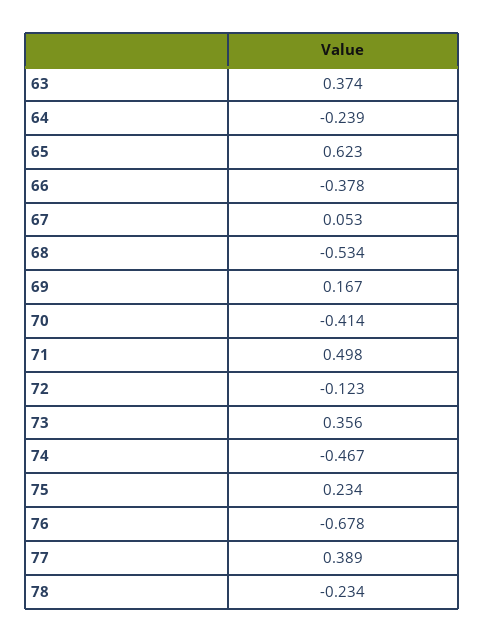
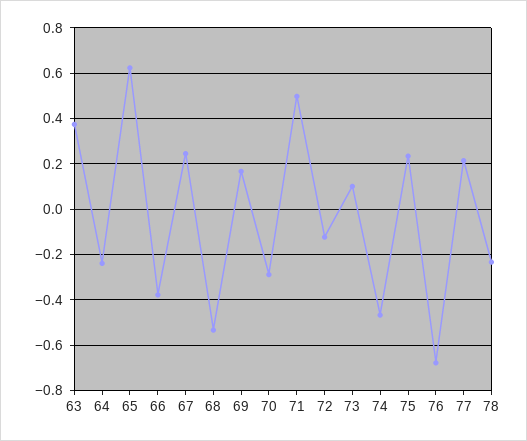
67: 0.053 -> 0.25
70: -0.414 -> -0.3
73: 0.356 -> 0.1
77: 0.389 -> 0.2

